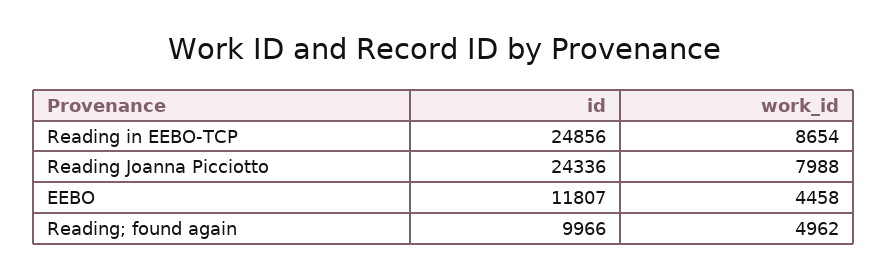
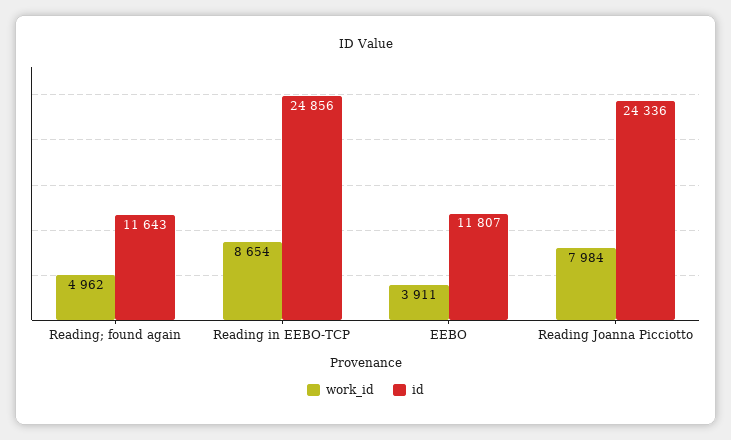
work_id, Reading Joanna Picciotto: 7988 -> 7984
work_id, EEBO: 4458 -> 3911
id, Reading; found again: 9966 -> 11643

